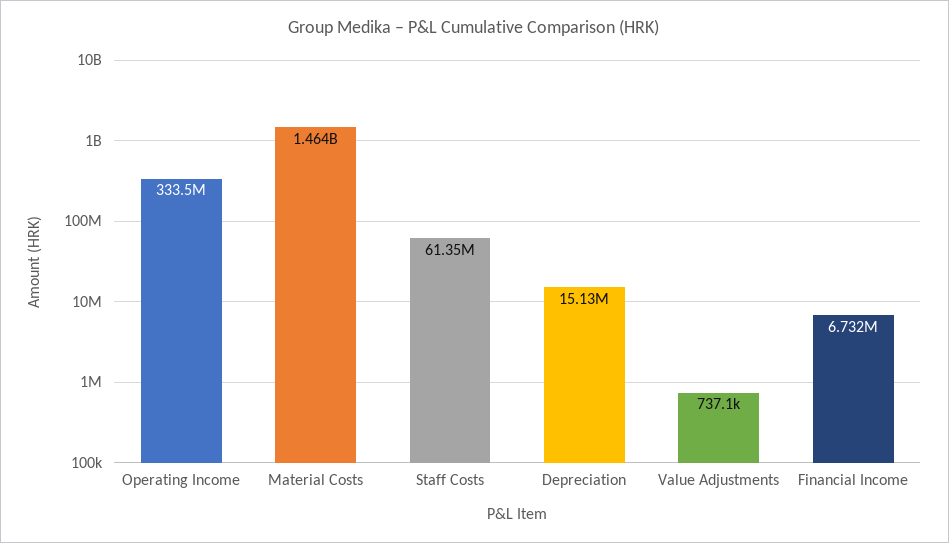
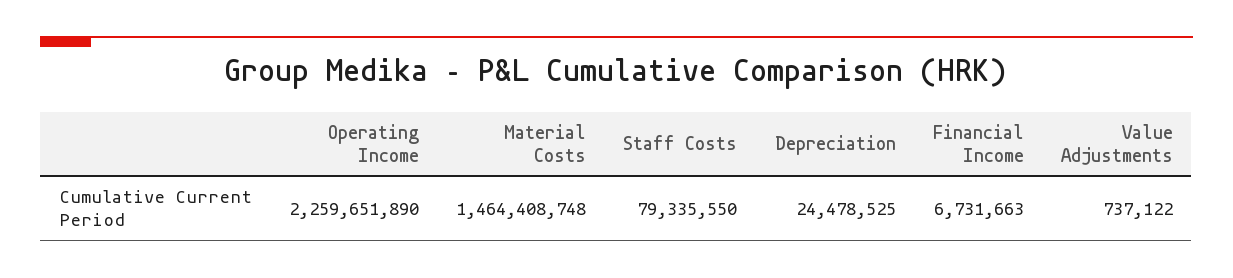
Operating Income: 333500000 -> 2259651890
Staff Costs: 61350000 -> 79335550
Depreciation: 15130000 -> 24478525

